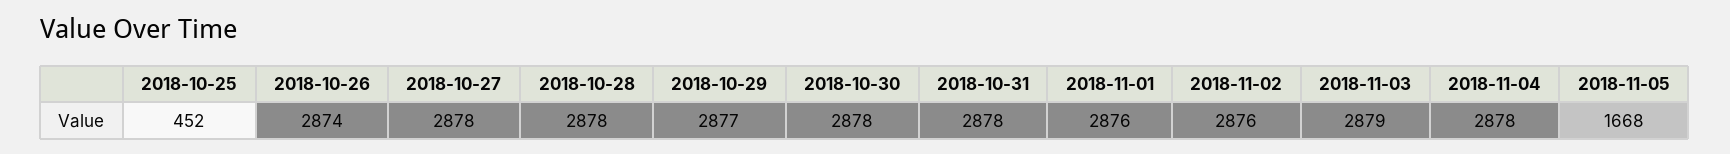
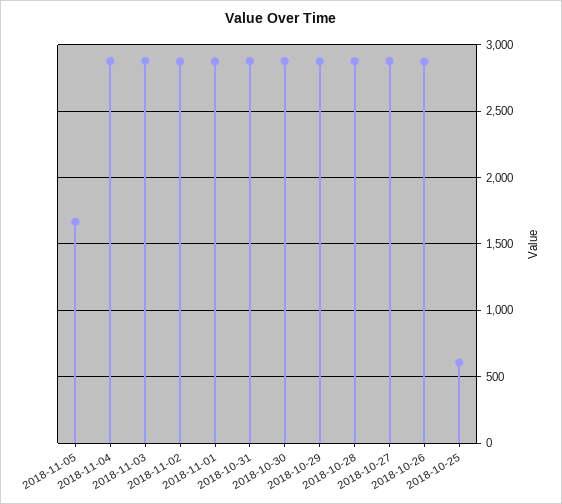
2018-10-25: 452 -> 600

